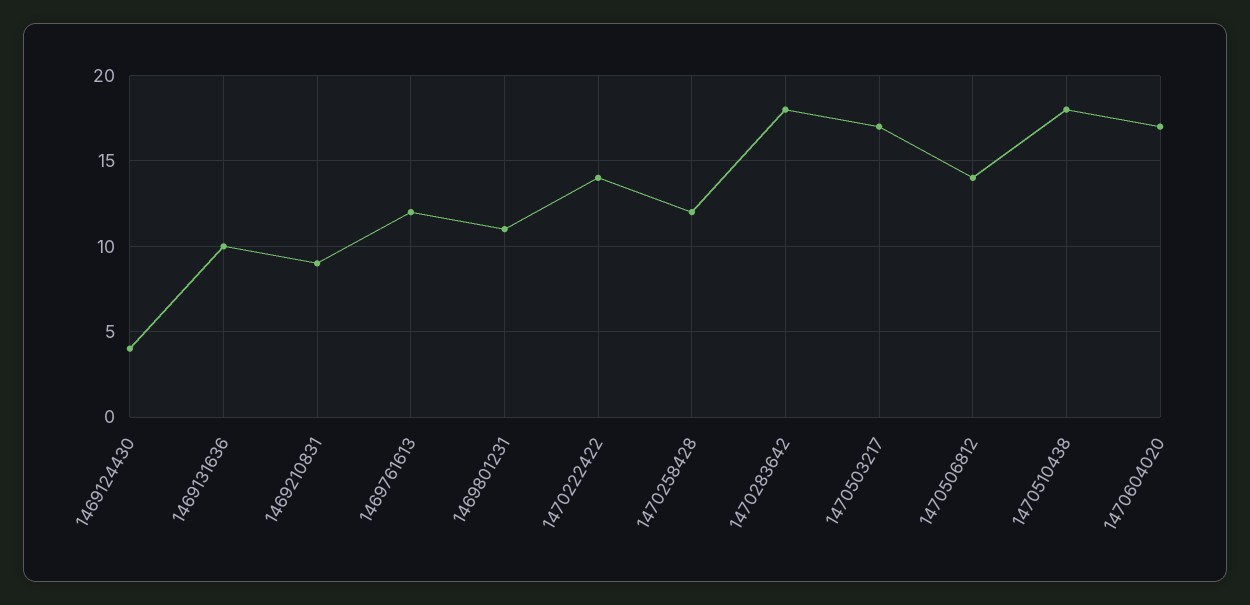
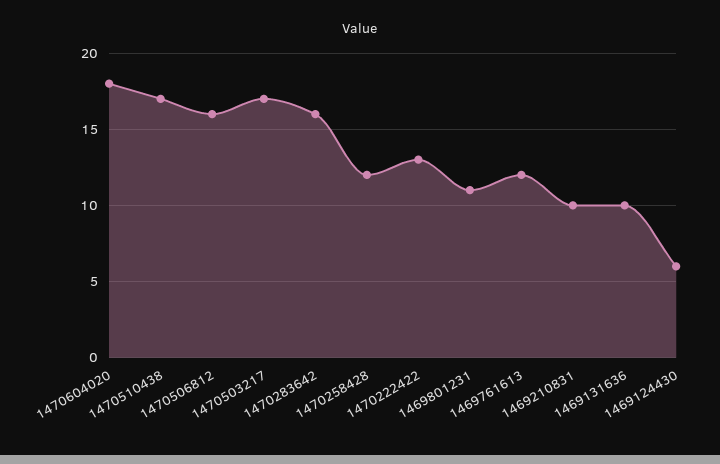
1469124430: 4 -> 6
1469210831: 9 -> 10
1470222422: 14 -> 13
1470283642: 18 -> 16
1470506812: 14 -> 16
1470510438: 18 -> 17
1470604020: 17 -> 18

